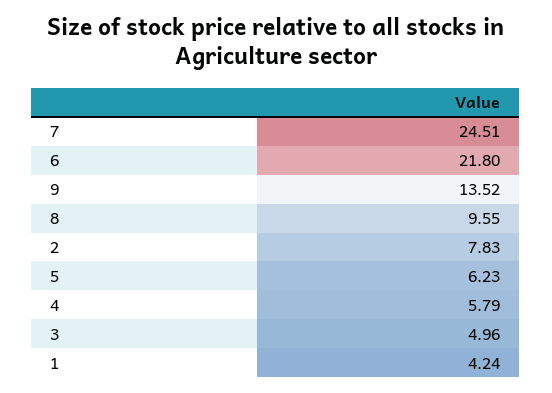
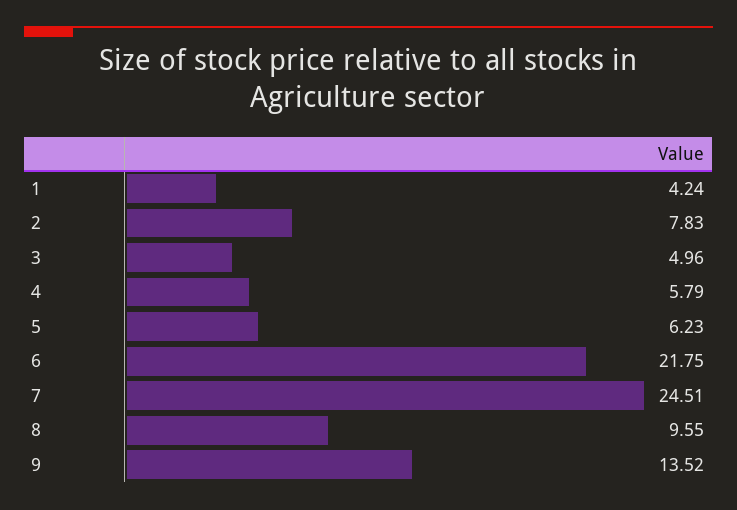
6: 21.8 -> 21.75

